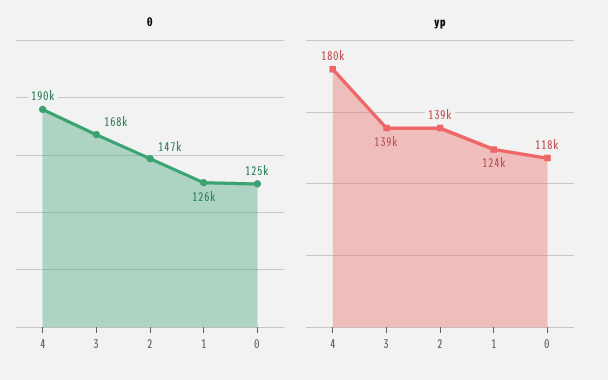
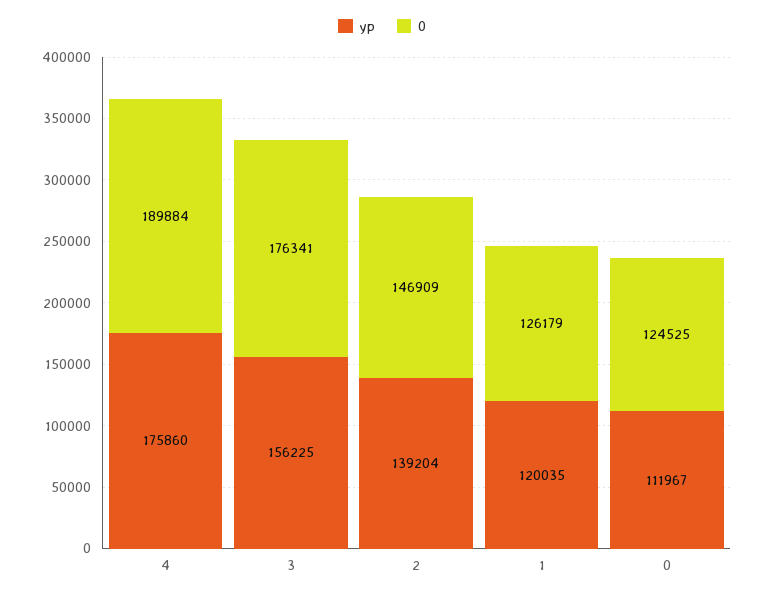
0, 3: 168000 -> 176341
yp, 4: 180000 -> 175860
yp, 3: 139000 -> 156225
yp, 1: 124000 -> 120035
yp, 0: 118000 -> 111967

